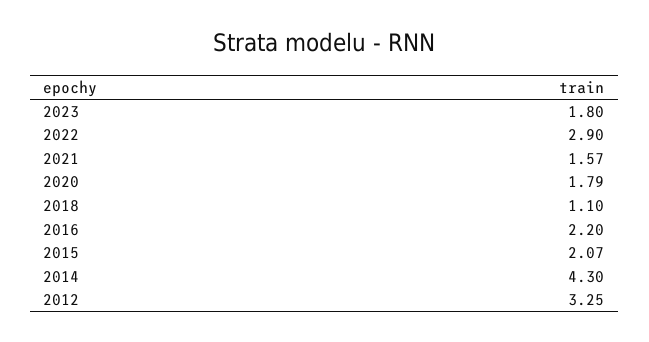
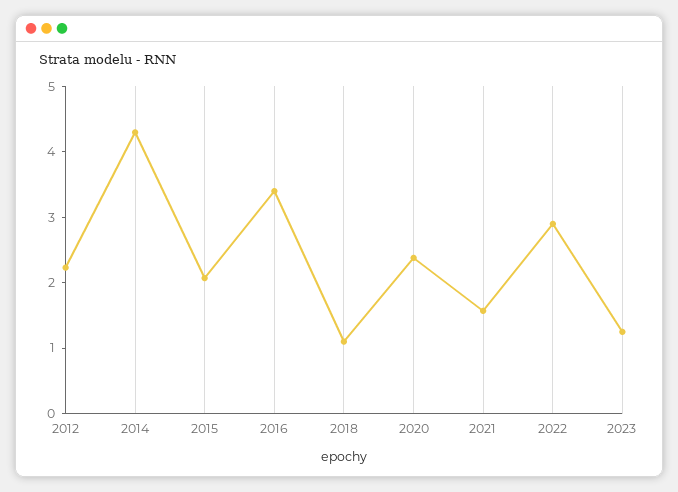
2023: 1.8 -> 1.2
2020: 1.79 -> 2.4
2016: 2.2 -> 3.4
2012: 3.25 -> 2.2

